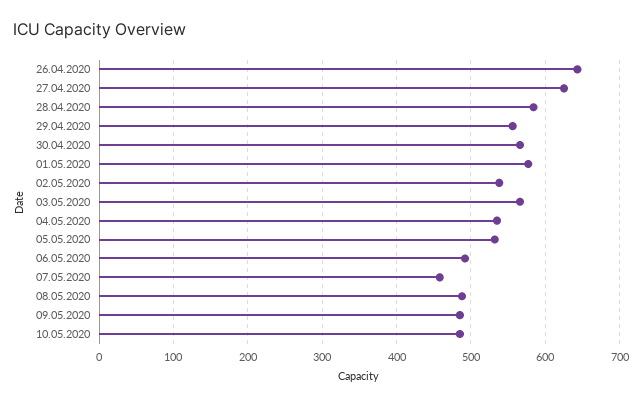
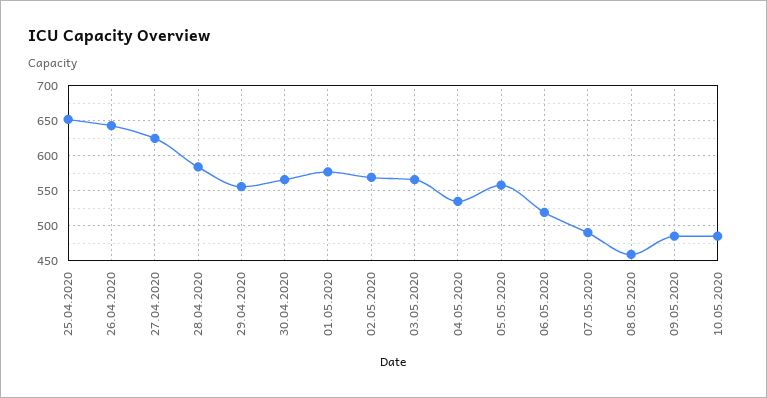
02.05.2020: 540 -> 570
05.05.2020: 530 -> 560
06.05.2020: 490 -> 520
07.05.2020: 460 -> 490
08.05.2020: 490 -> 460
25.04.2020: none -> 650

